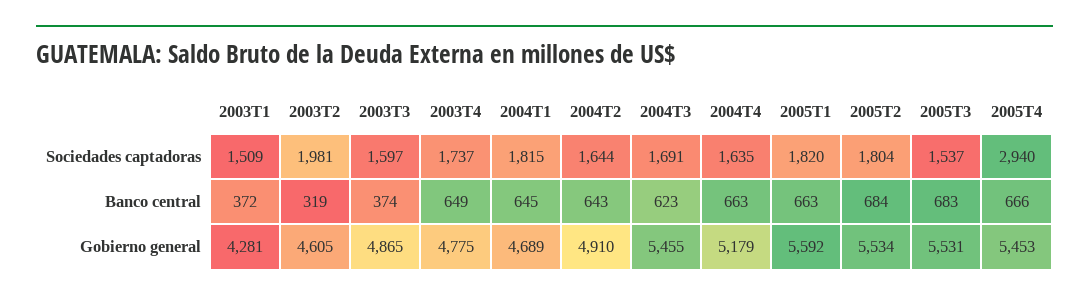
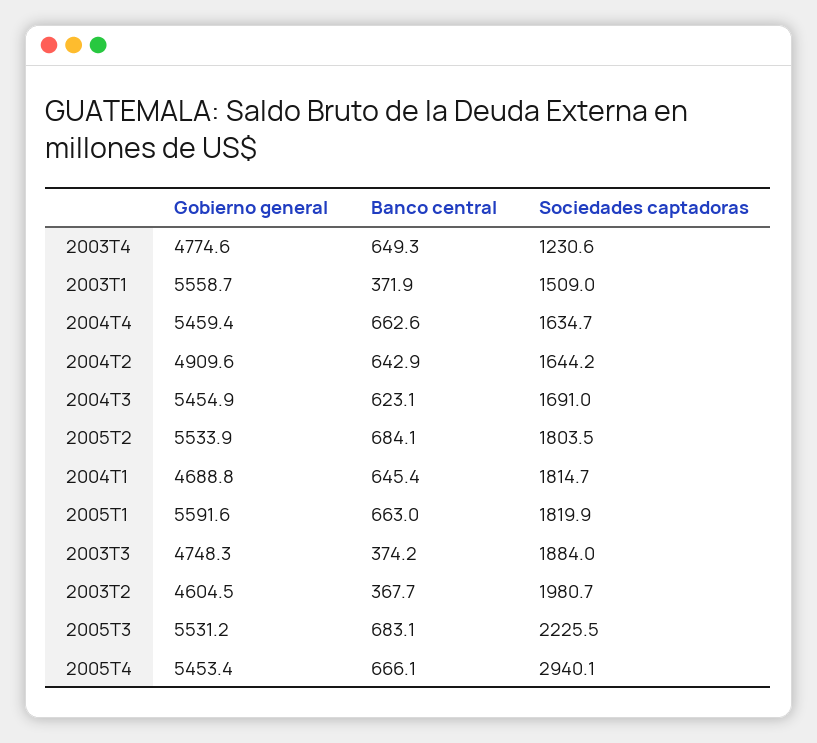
2003T3, Sociedades captadoras: 1597 -> 1884
2003T4, Sociedades captadoras: 1737 -> 1230.6
2005T3, Sociedades captadoras: 1537 -> 2225.5
2003T2, Banco central: 319 -> 367.7
2003T1, Gobierno general: 4281 -> 5558.7
2003T3, Gobierno general: 4865 -> 4748.3
2004T4, Gobierno general: 5179 -> 5459.4

